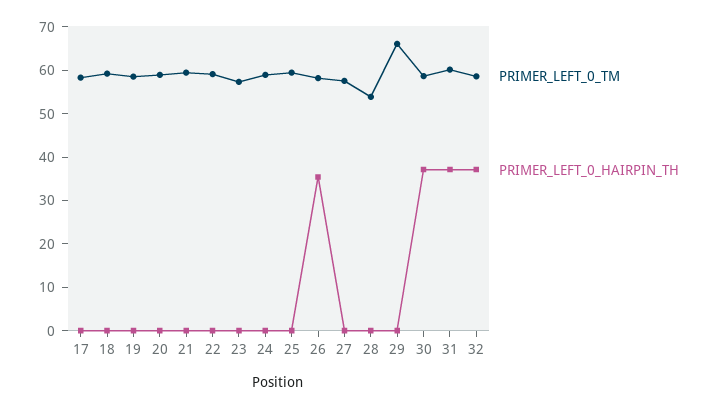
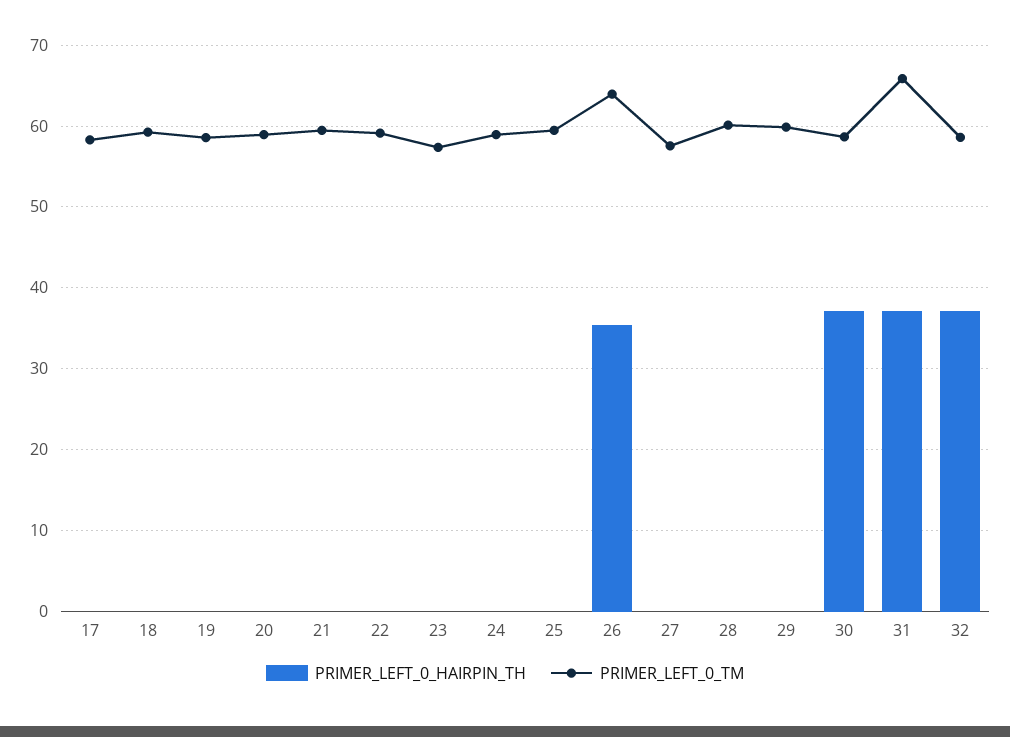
PRIMER_LEFT_0_TM, 26: 58 -> 64
PRIMER_LEFT_0_TM, 28: 54 -> 60
PRIMER_LEFT_0_TM, 29: 66 -> 60
PRIMER_LEFT_0_TM, 31: 60 -> 66

